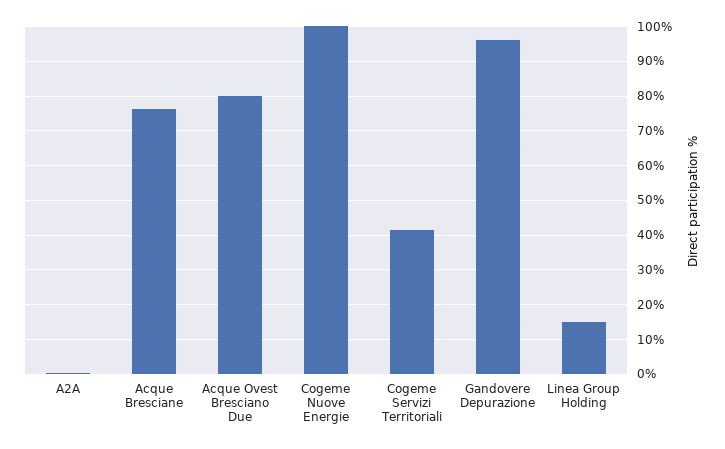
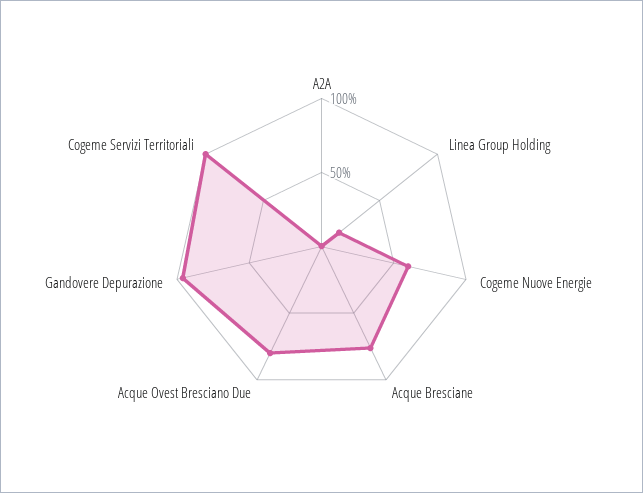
Cogeme Nuove Energie: 100 -> 60
Cogeme Servizi Territoriali: 42 -> 100

